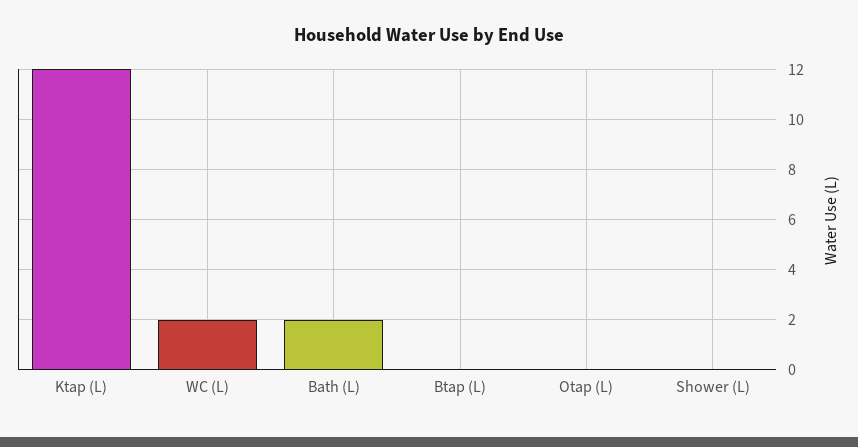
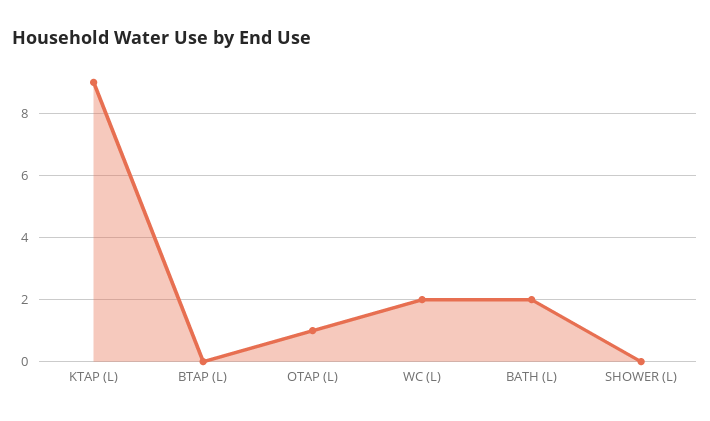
Ktap (L): 12 -> 9
Otap (L): 0 -> 1

